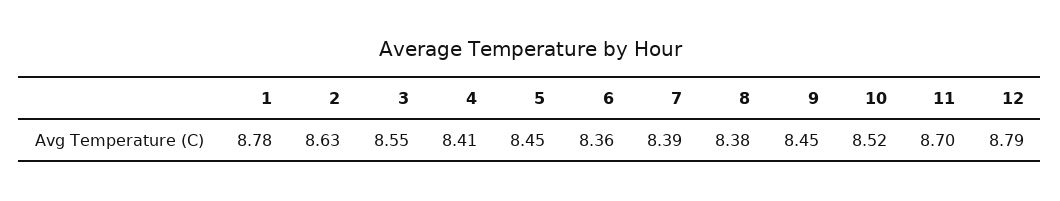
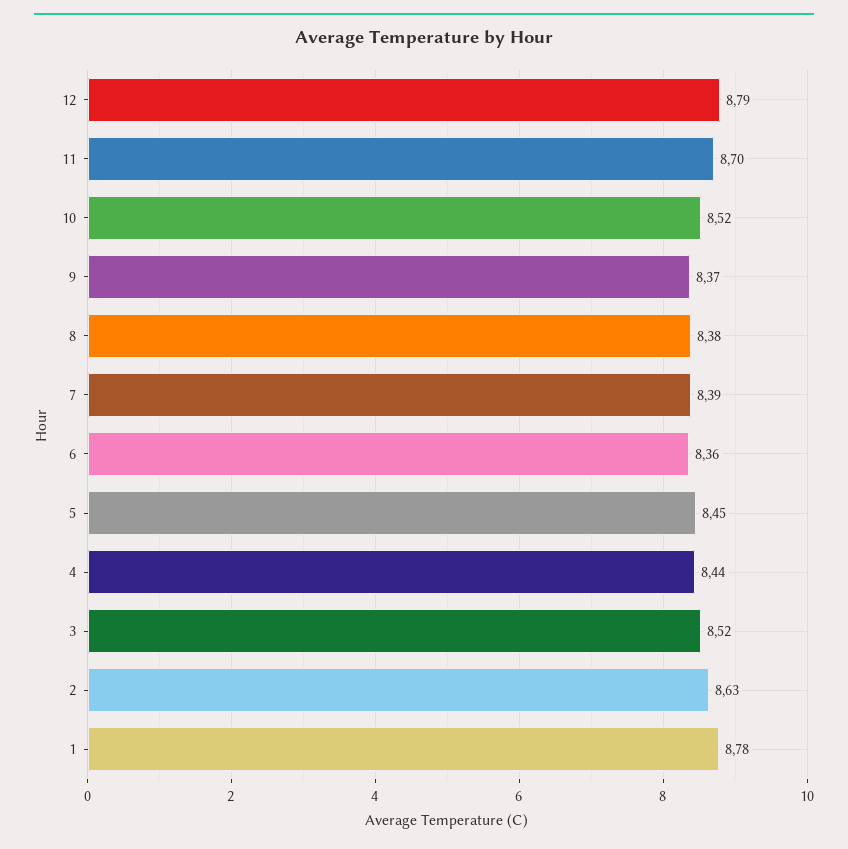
3: 8.55 -> 8.52
4: 8.41 -> 8.44
9: 8.45 -> 8.37

